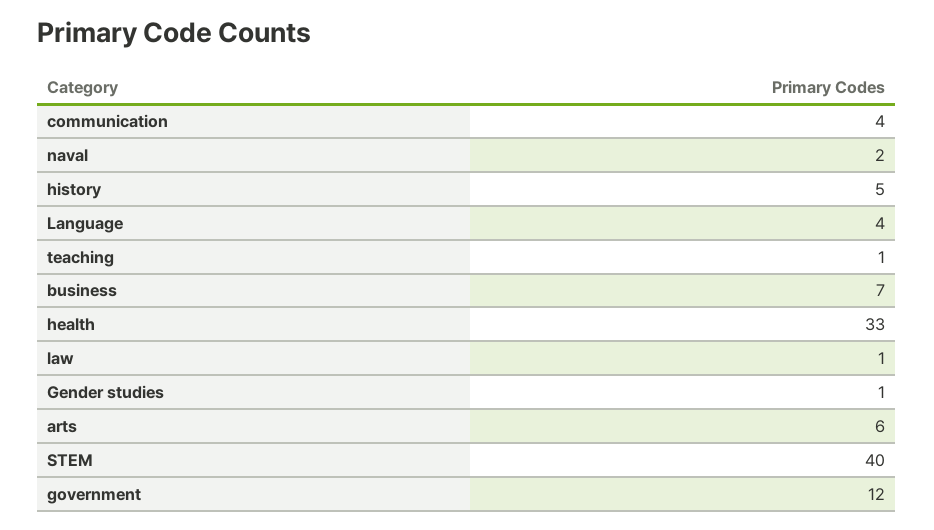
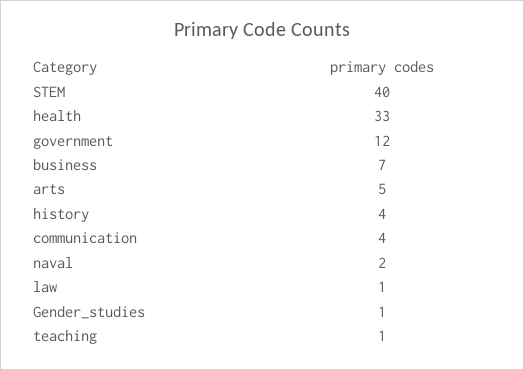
history: 5 -> 4
Language: 4 -> none
arts: 6 -> 5

